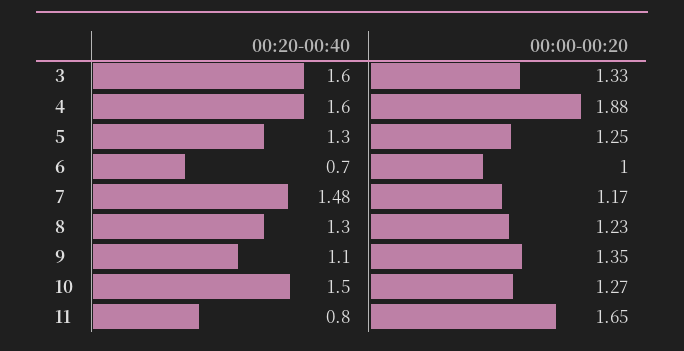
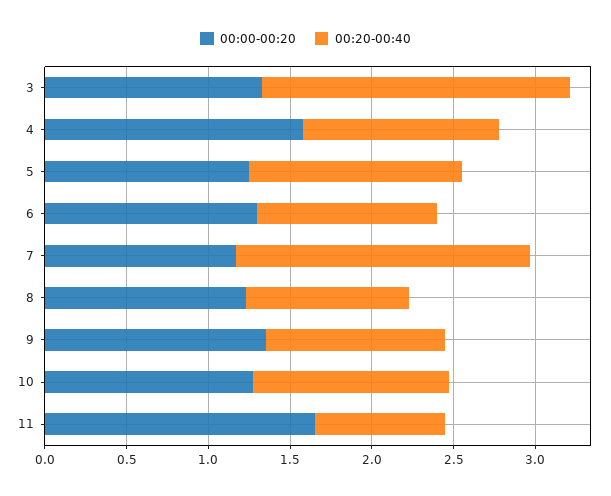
00:20-00:40, 3: 1.6 -> 1.9
00:20-00:40, 4: 1.6 -> 1.2
00:00-00:20, 4: 1.88 -> 1.6
00:20-00:40, 6: 0.7 -> 1.1
00:00-00:20, 6: 1 -> 1.3
00:20-00:40, 7: 1.48 -> 1.8
00:20-00:40, 8: 1.3 -> 1
00:20-00:40, 10: 1.5 -> 1.2

